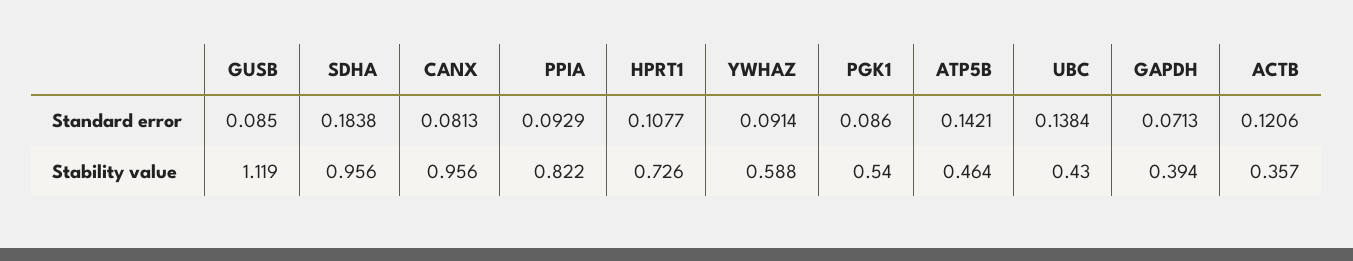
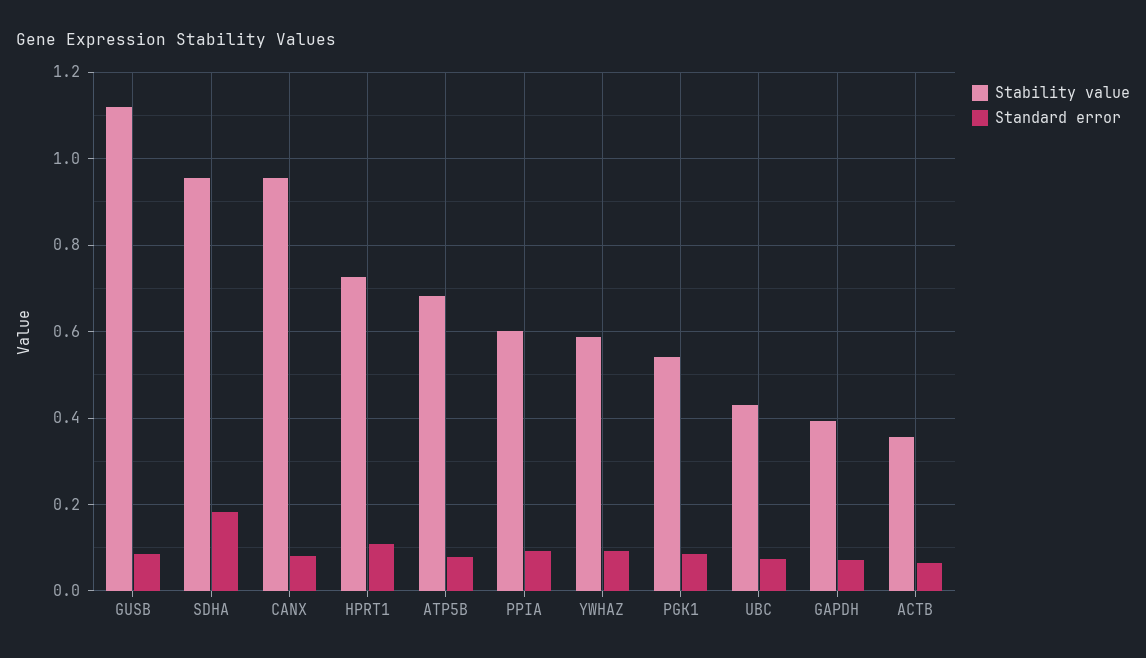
Standard error, ATP5B: 0.1421 -> 0.08
Standard error, UBC: 0.1384 -> 0.08
Standard error, ACTB: 0.1206 -> 0.06
Stability value, PPIA: 0.822 -> 0.6
Stability value, ATP5B: 0.464 -> 0.68

